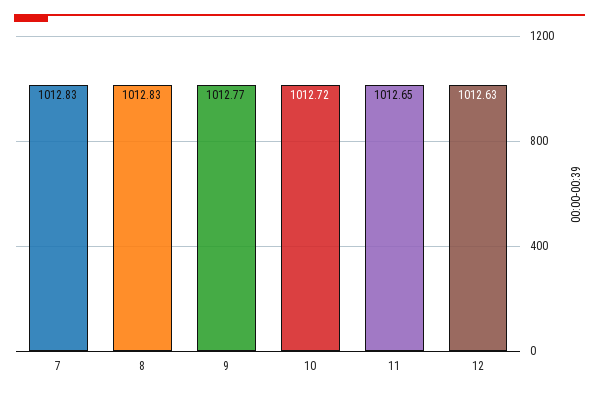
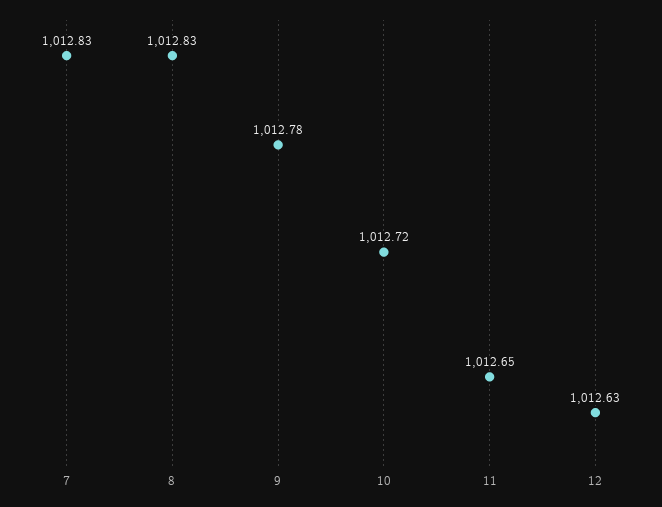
9: 1012.77 -> 1012.78

